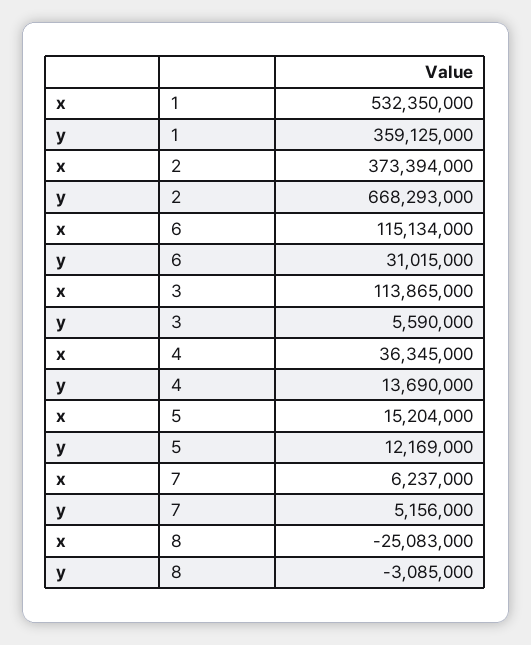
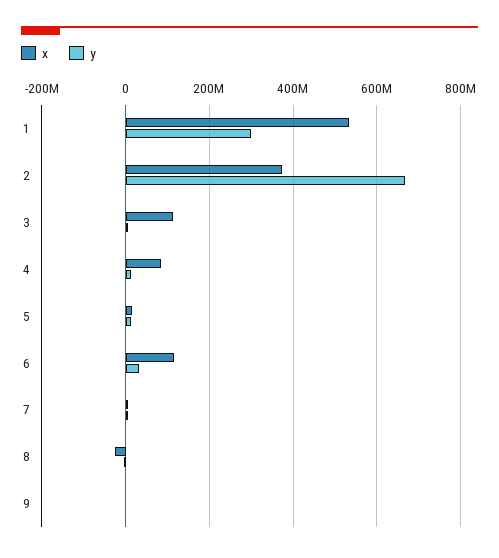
y, 1: 359125000 -> 300000000
x, 4: 36345000 -> 80000000
x, 9: none -> 0
y, 9: none -> 0

